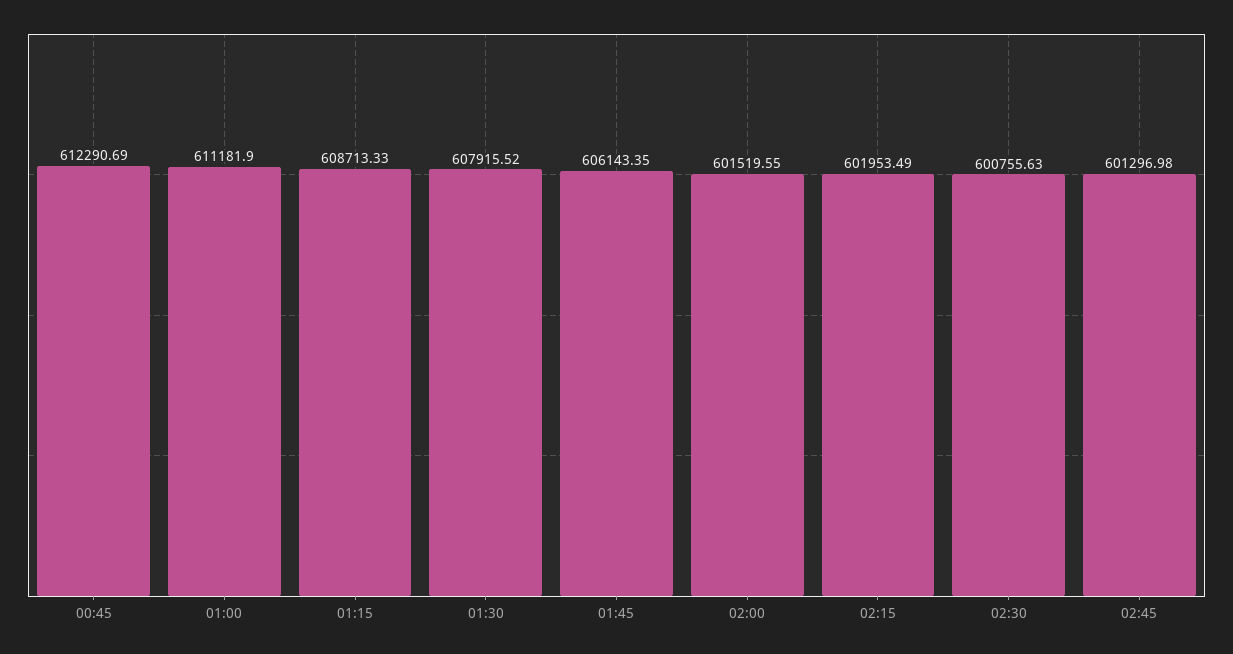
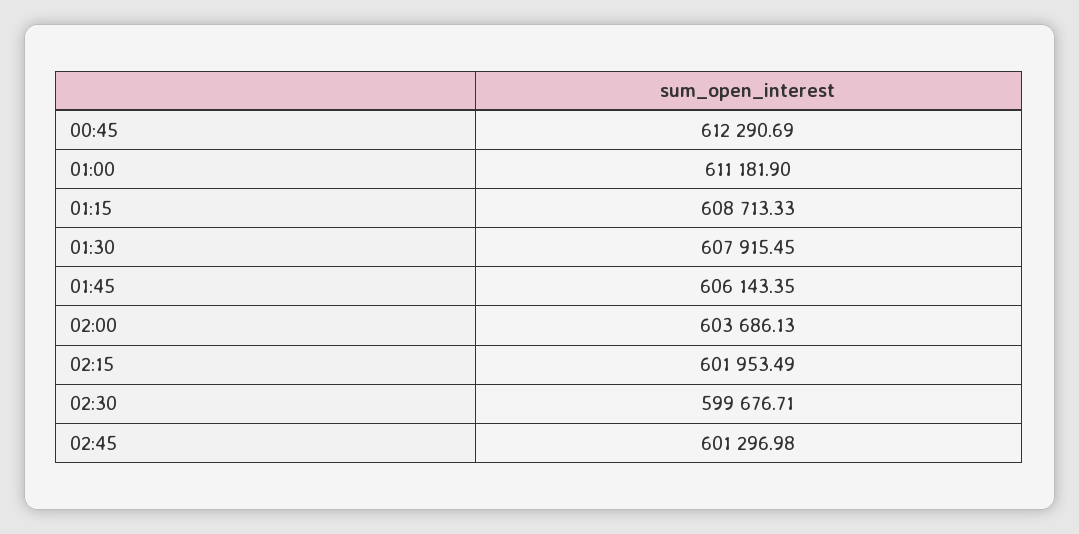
01:30: 607915.52 -> 607915.45
02:00: 601519.55 -> 603686.13
02:30: 600755.63 -> 599676.71

